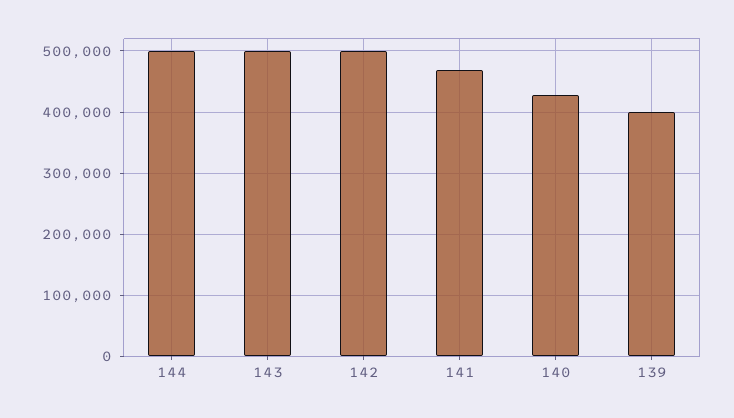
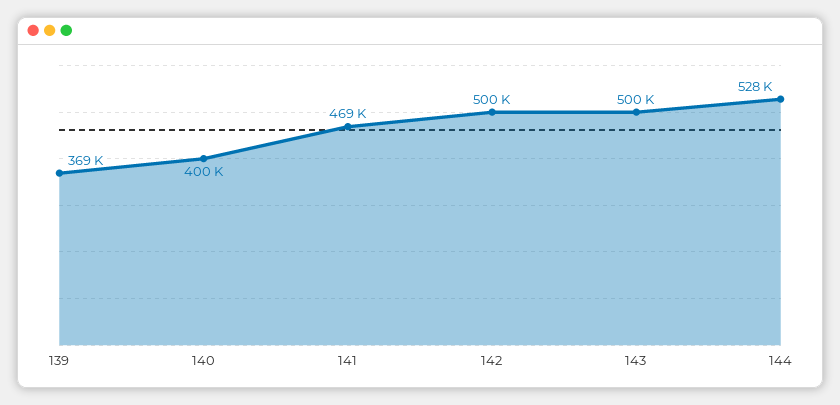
144: 500000 -> 528000
140: 430000 -> 400000
139: 400000 -> 369000

